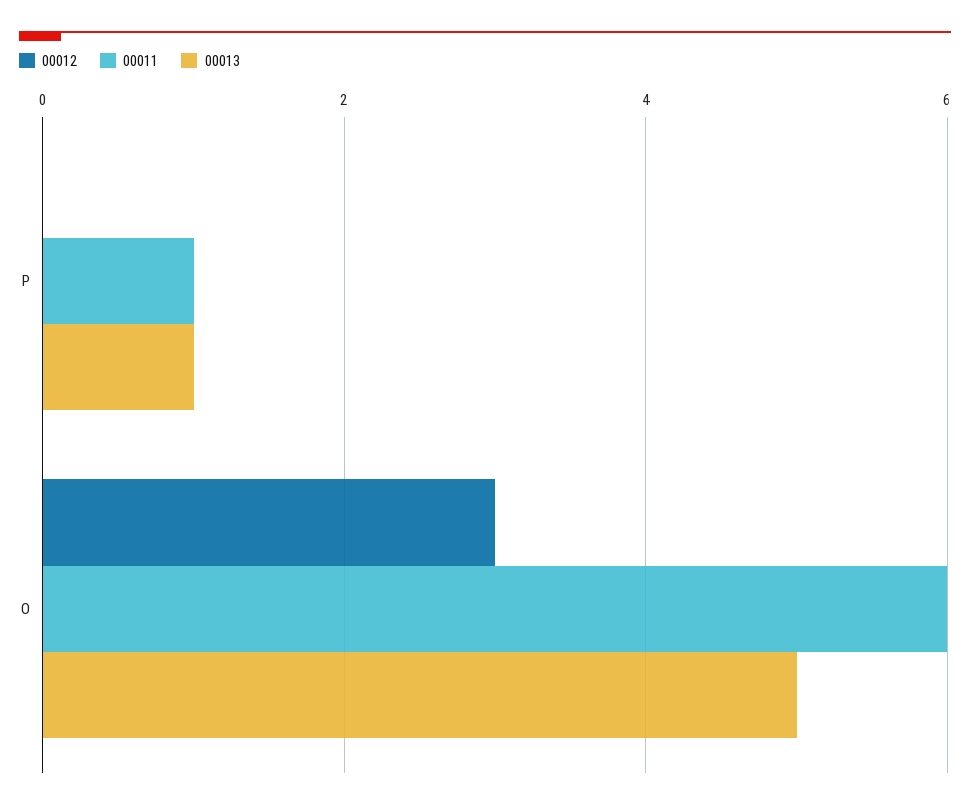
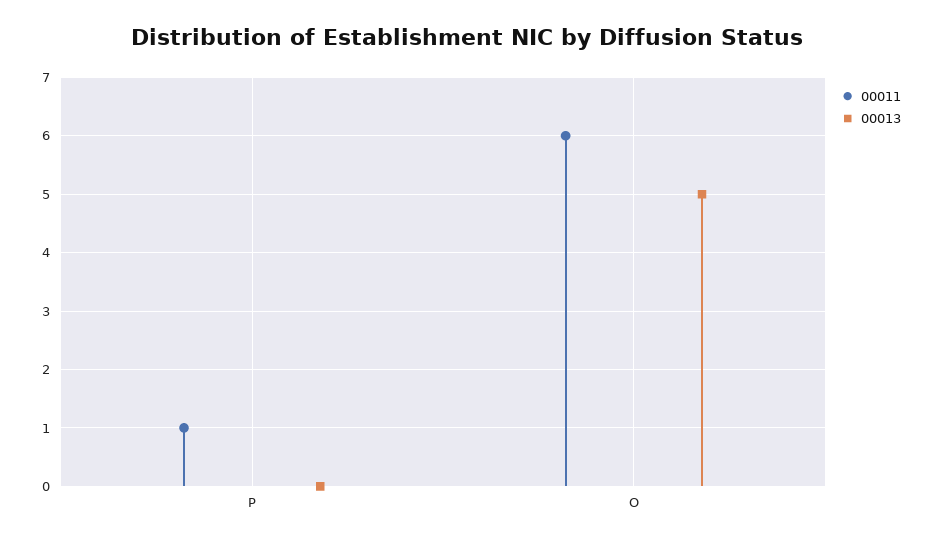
00012, P: 0 -> none
00013, P: 1 -> 0
00012, O: 3 -> none

